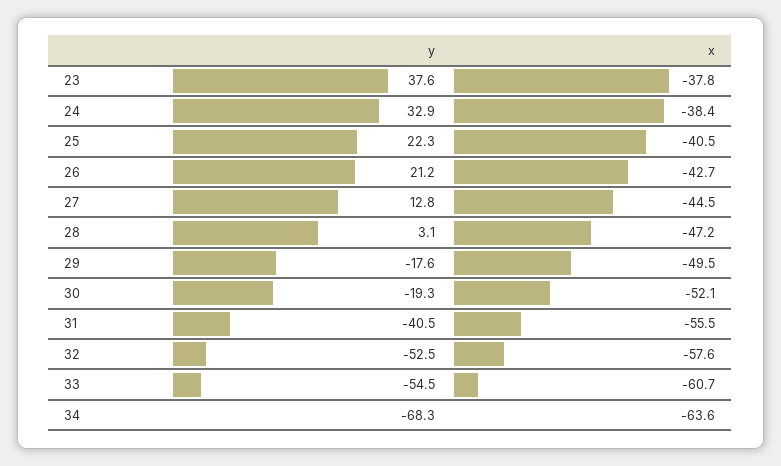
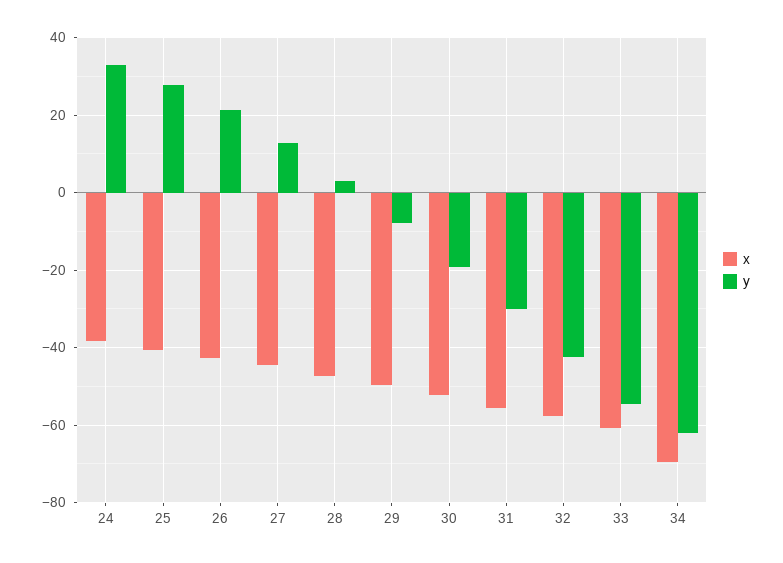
y, 23: 37.6 -> none
x, 23: -37.8 -> none
y, 25: 22.3 -> 28
y, 29: -17.6 -> -8
y, 31: -40.5 -> -30
y, 32: -52.5 -> -42
y, 34: -68.3 -> -62
x, 34: -63.6 -> -70

